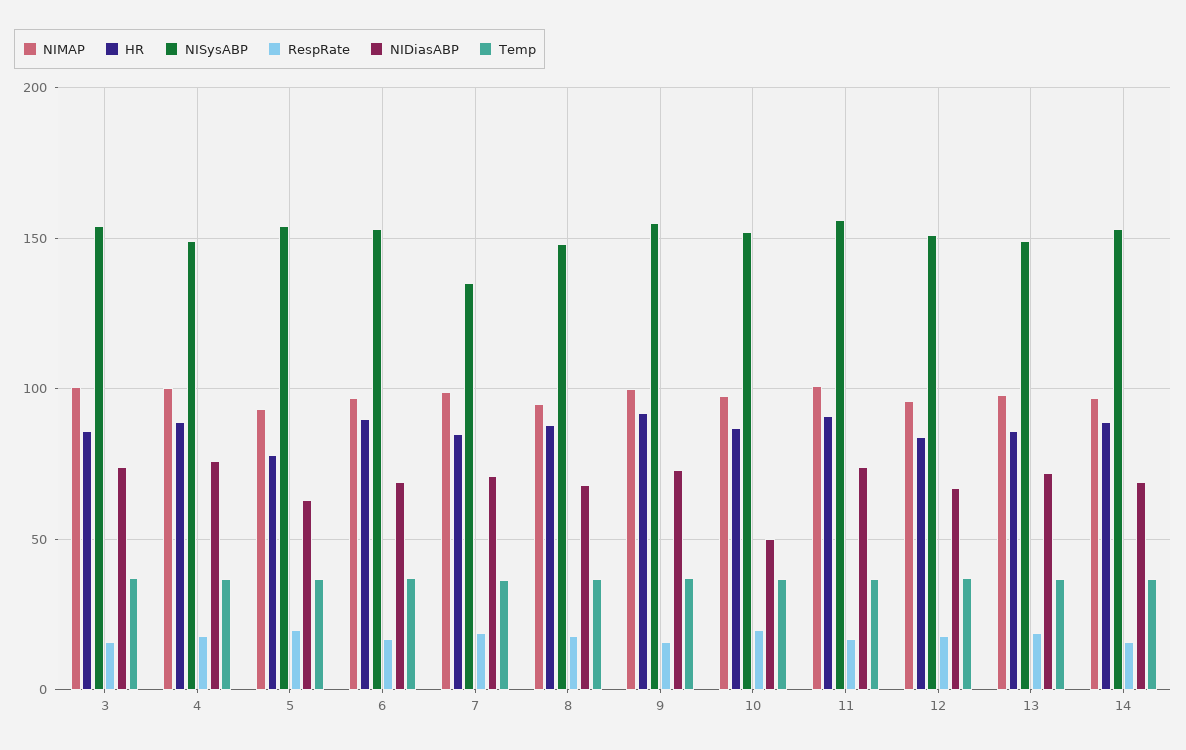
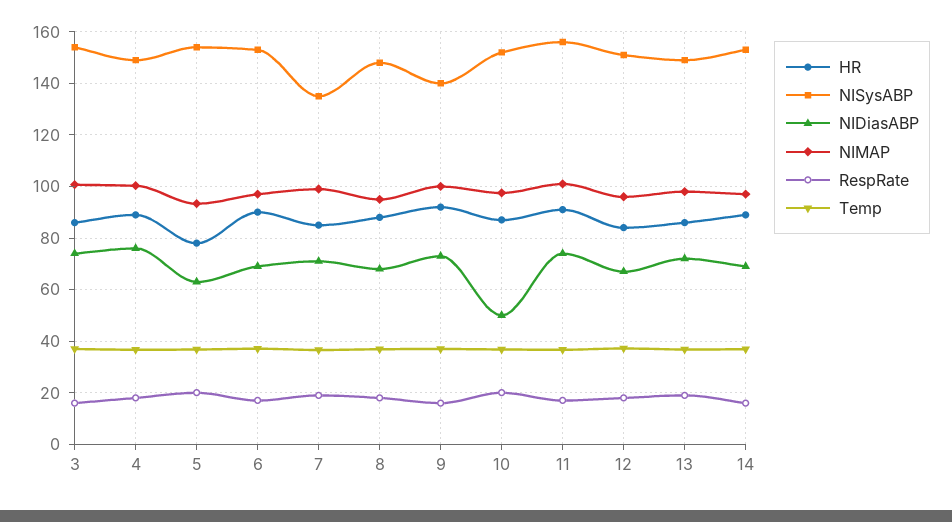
NISysABP, 9: 155 -> 140

